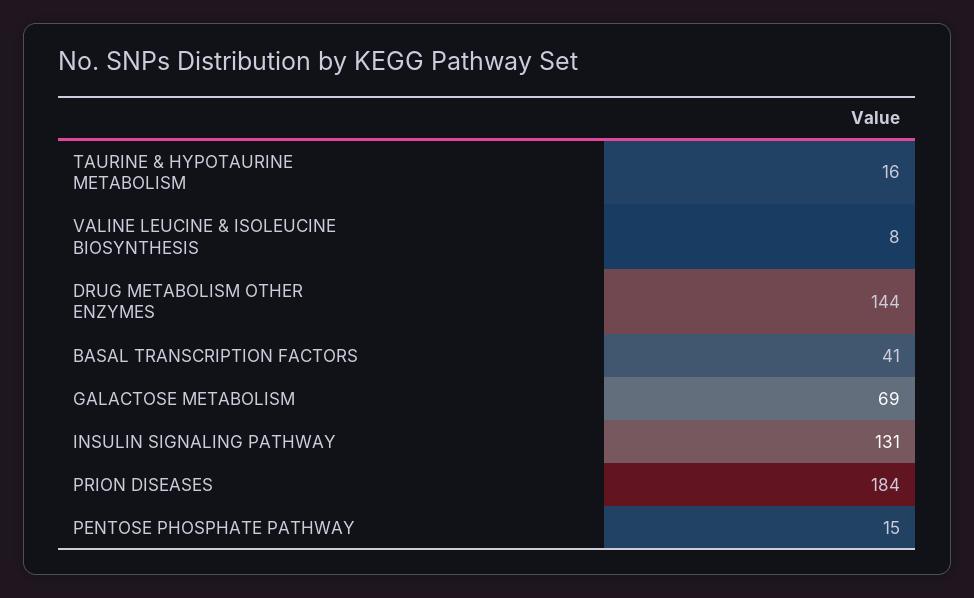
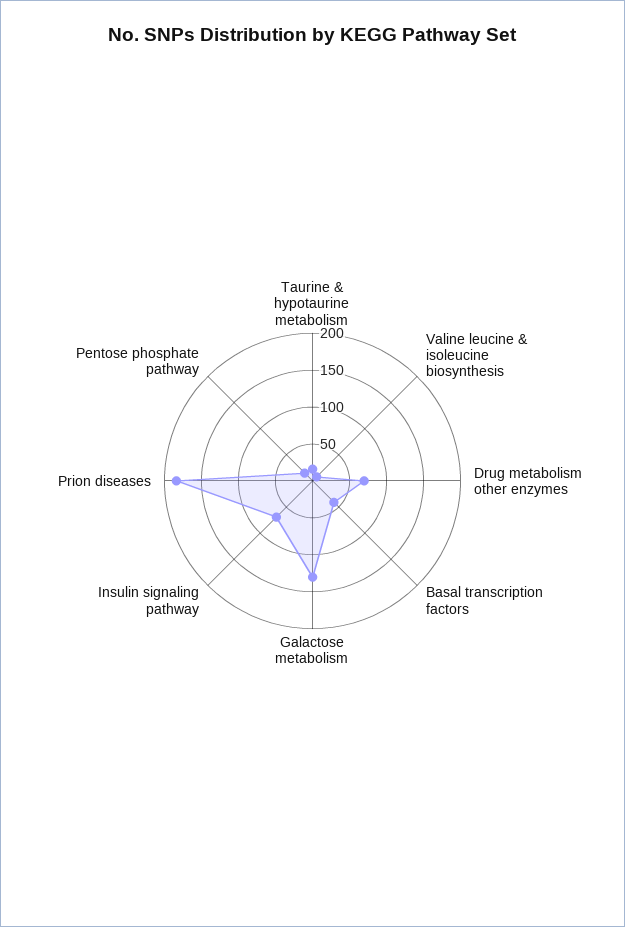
DRUG METABOLISM OTHER ENZYMES: 144 -> 75
GALACTOSE METABOLISM: 69 -> 125
INSULIN SIGNALING PATHWAY: 131 -> 75

